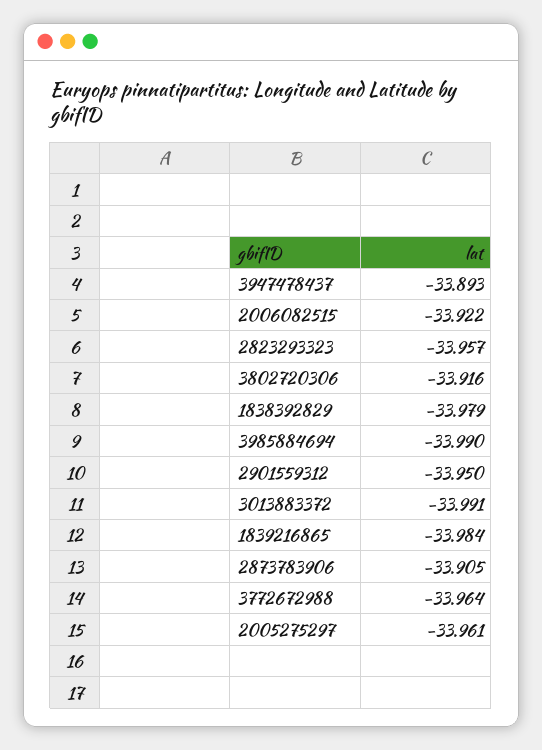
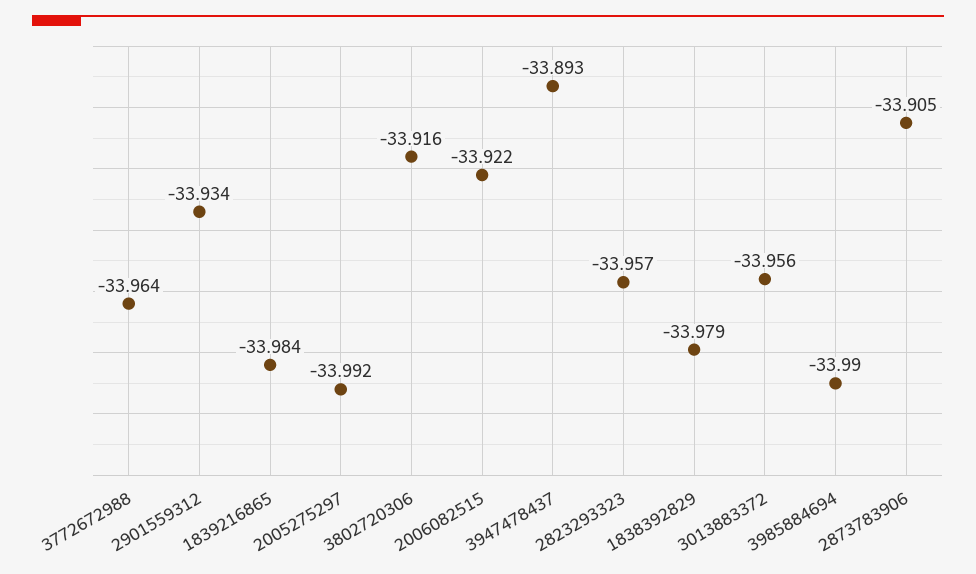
2901559312: -33.95 -> -33.934
3013883372: -33.991 -> -33.956
2005275297: -33.961 -> -33.992

